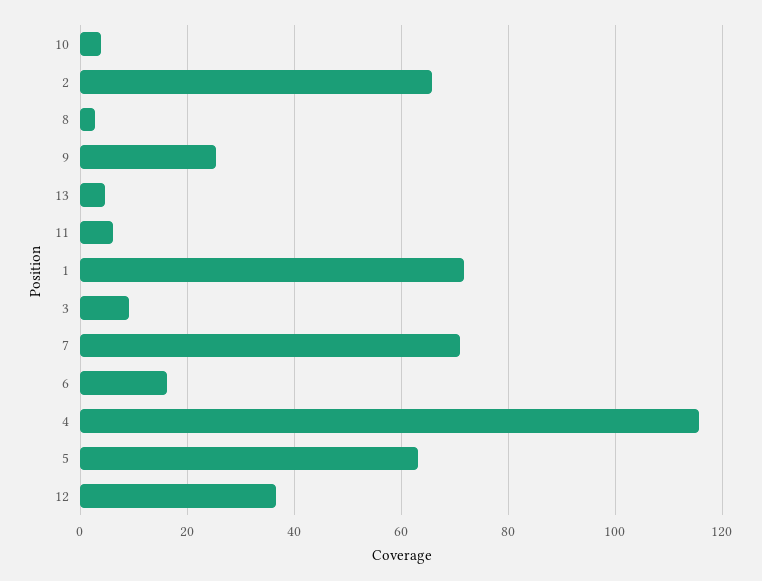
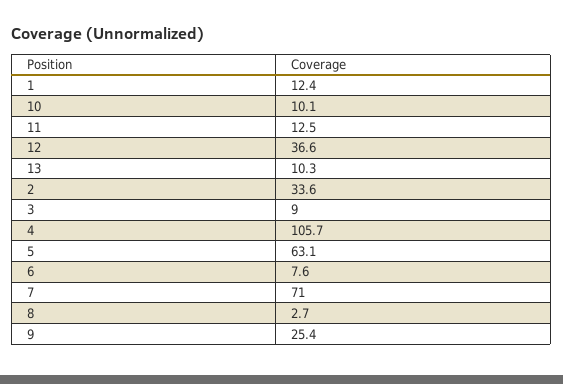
10: 4 -> 10.1
2: 66 -> 33.6
13: 4 -> 10.3
11: 6 -> 12.5
1: 72 -> 12.4
6: 16 -> 7.6
4: 116 -> 105.7

